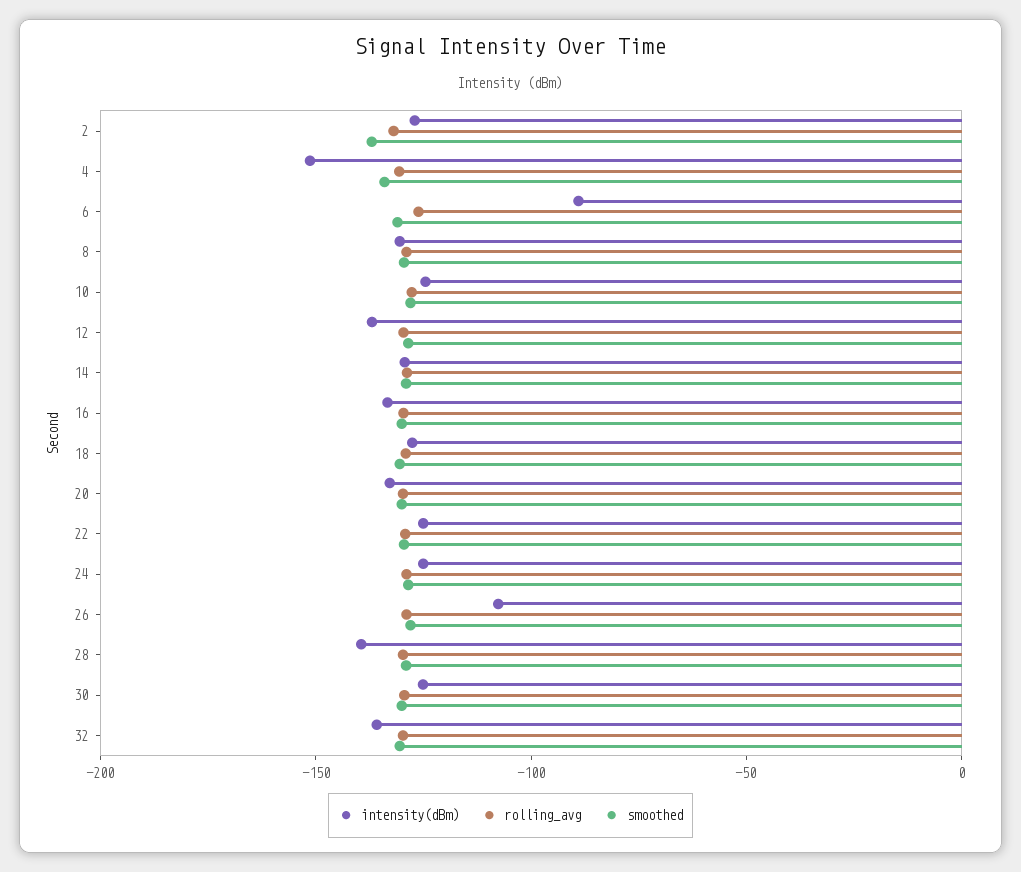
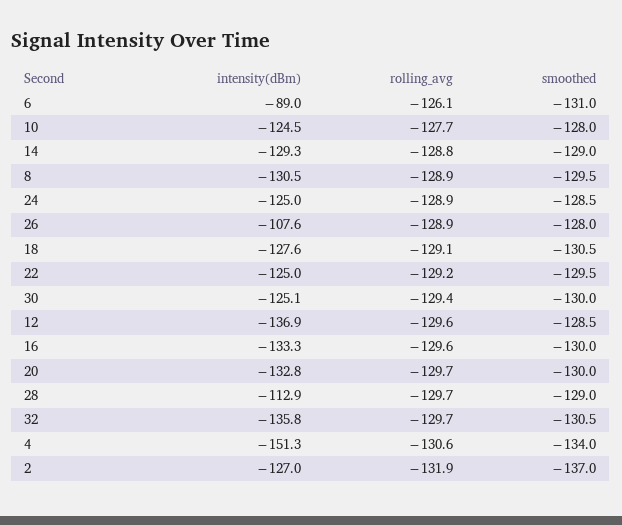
intensity(dBm), 28: -140 -> -112.9

